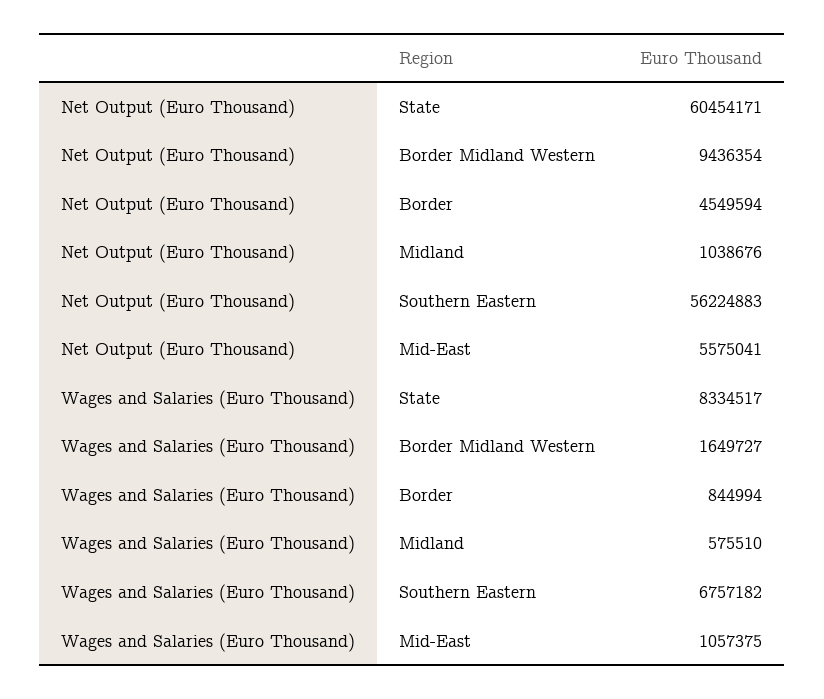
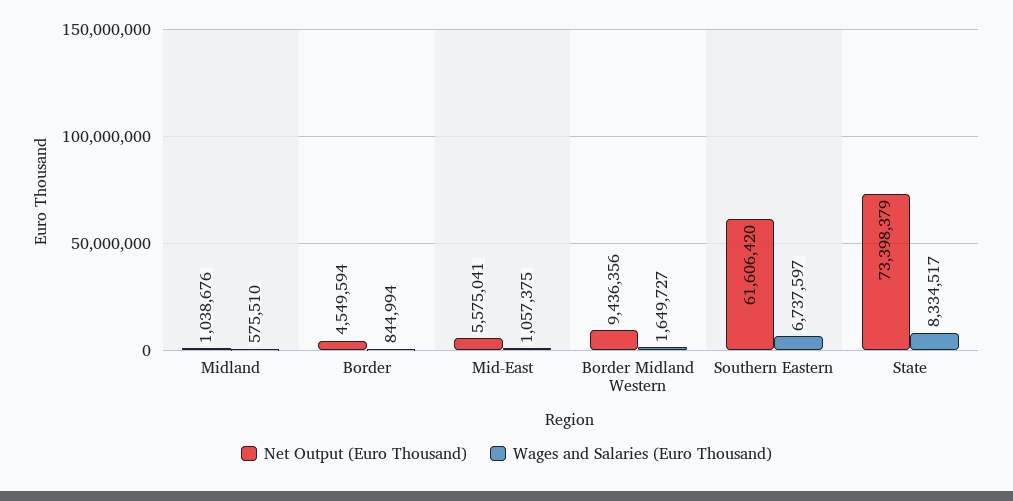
Net Output (Euro Thousand), State: 60454171 -> 73398379
Net Output (Euro Thousand), Border Midland Western: 9436354 -> 9436356
Net Output (Euro Thousand), Southern Eastern: 56224883 -> 61606420
Wages and Salaries (Euro Thousand), Southern Eastern: 6757182 -> 6737597

